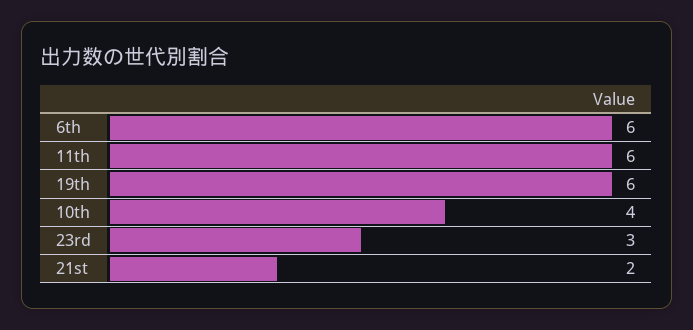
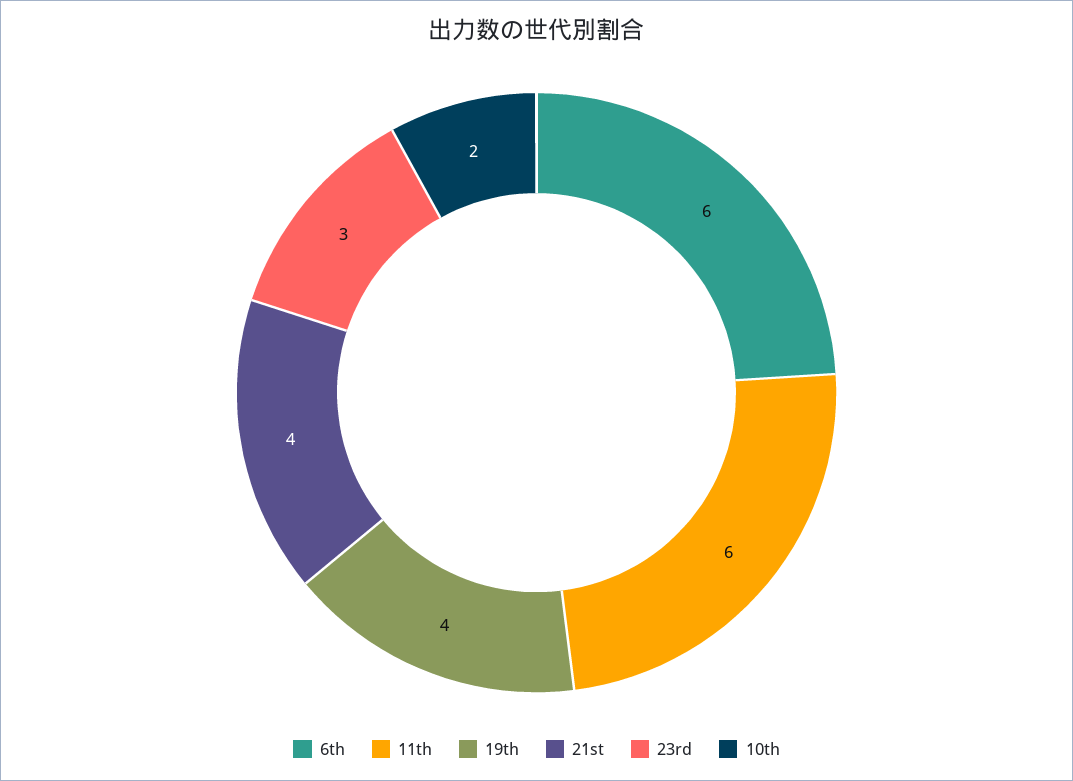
19th: 6 -> 4
10th: 4 -> 2
21st: 2 -> 4

